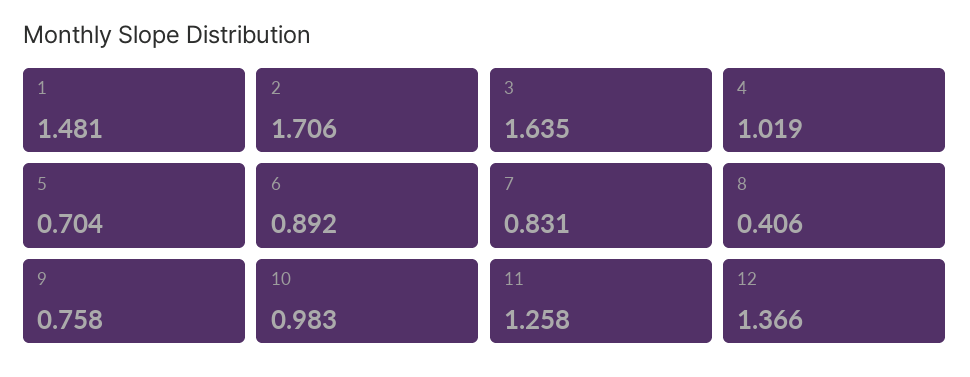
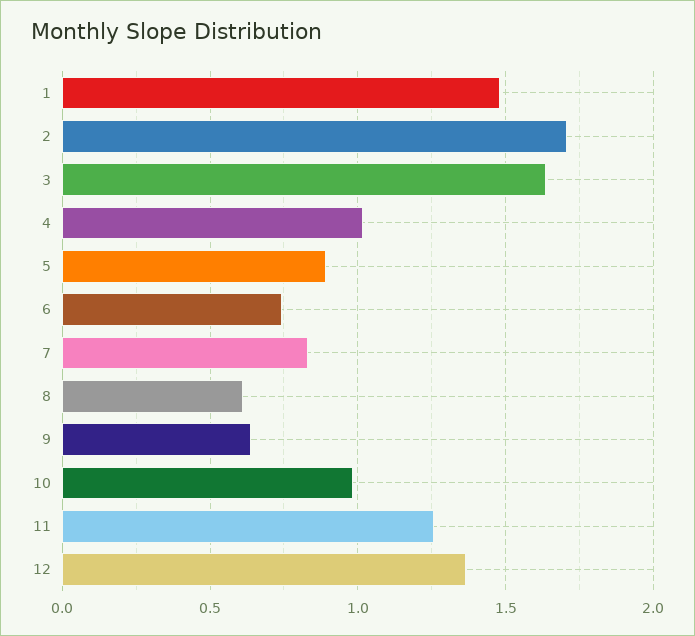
5: 0.704 -> 0.9
6: 0.892 -> 0.75
8: 0.406 -> 0.6
9: 0.758 -> 0.65

